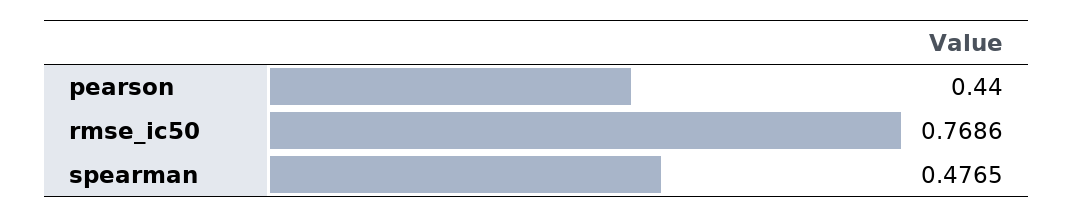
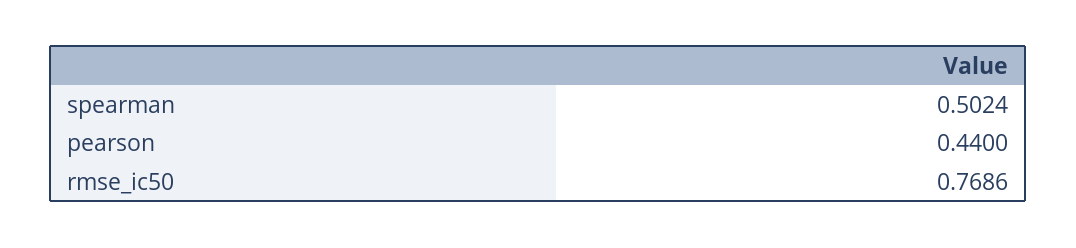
spearman: 0.4765 -> 0.5024

